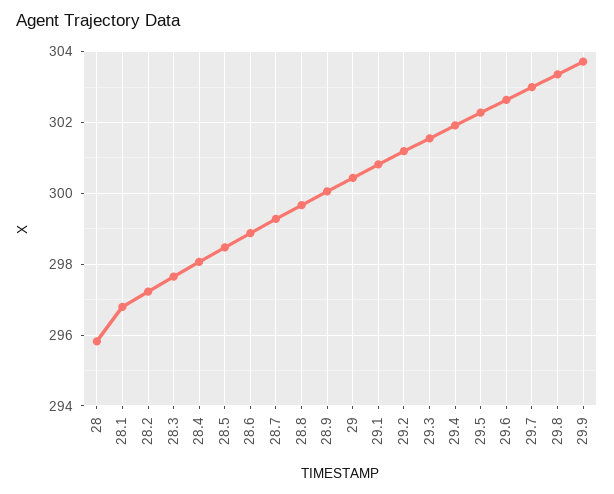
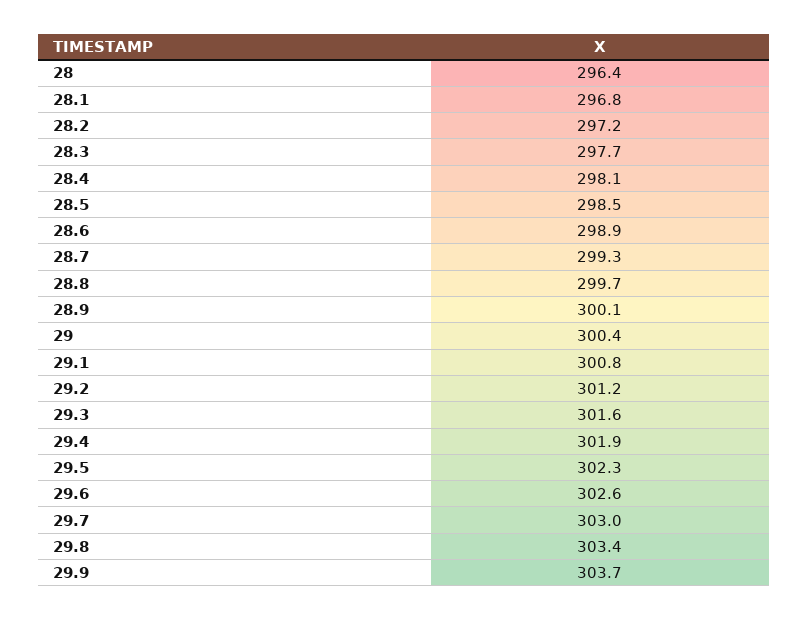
28: 295.8 -> 296.4

